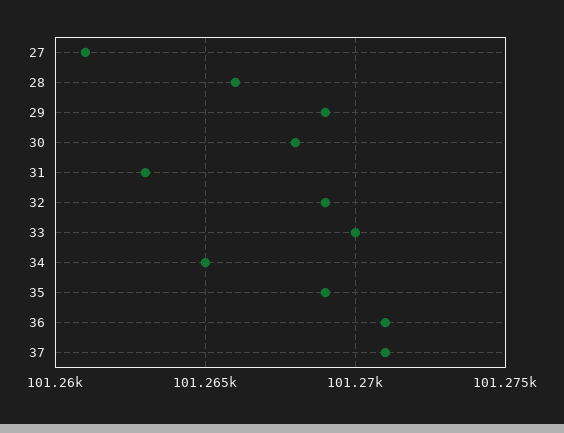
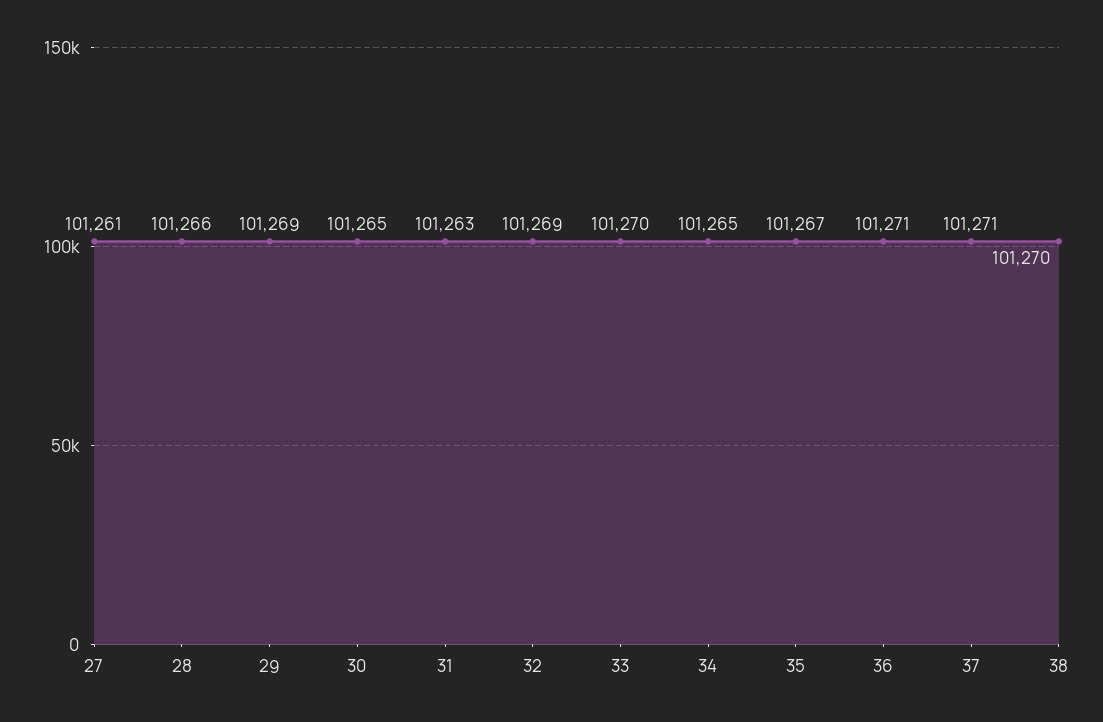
30: 101268 -> 101265
35: 101269 -> 101267
38: none -> 101270

